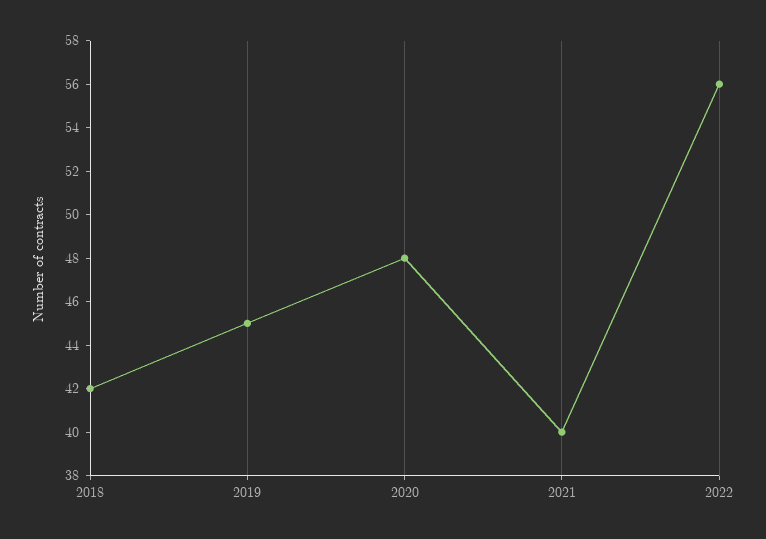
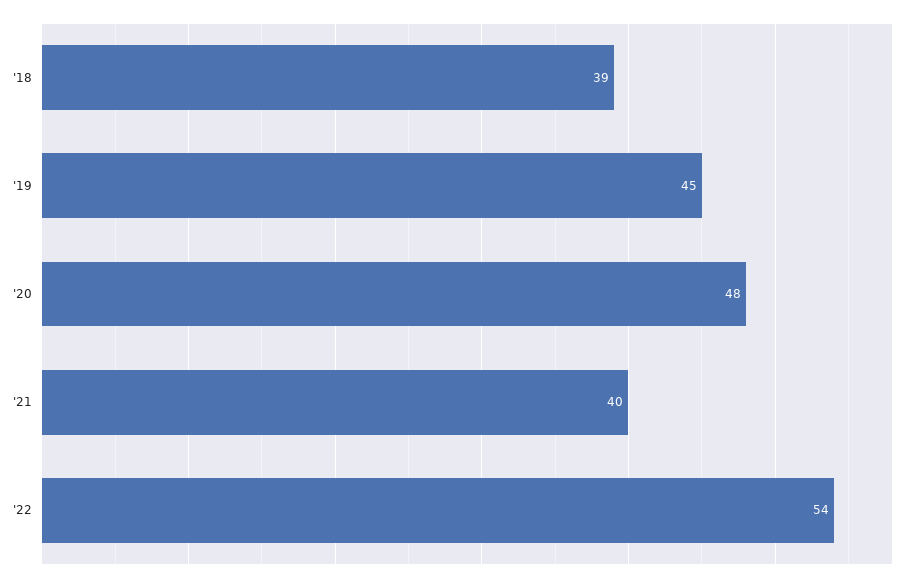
2018: 42 -> 39
2022: 56 -> 54

